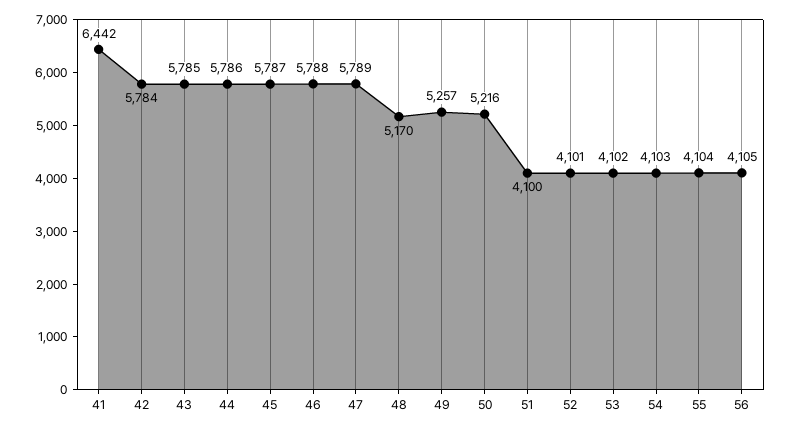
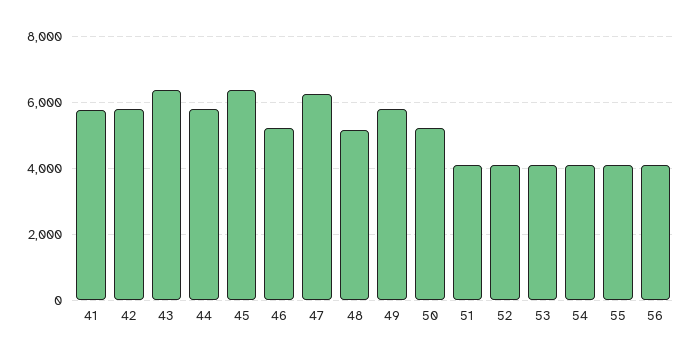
41: 6442 -> 5800
43: 5785 -> 6400
45: 5787 -> 6400
46: 5788 -> 5200
47: 5789 -> 6200
49: 5257 -> 5800

